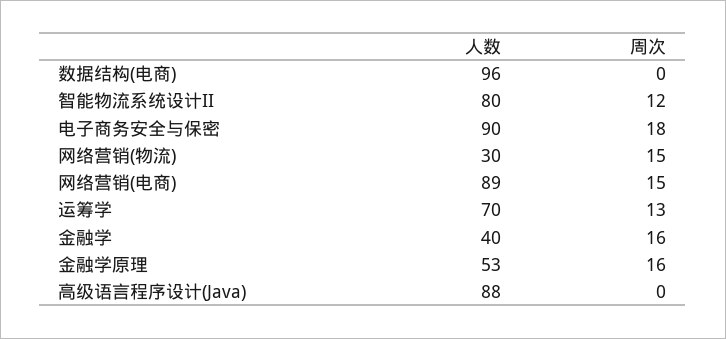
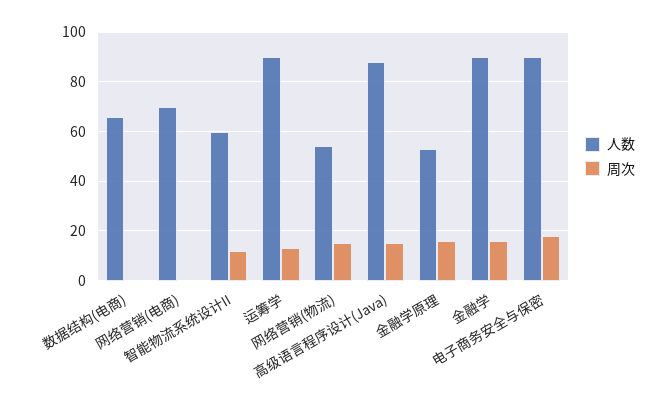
人数, 数据结构(电商): 96 -> 65
人数, 智能物流系统设计II: 80 -> 60
人数, 网络营销(物流): 30 -> 55
人数, 网络营销(电商): 89 -> 70
周次, 网络营销(电商): 15 -> 0
人数, 运筹学: 70 -> 90
人数, 金融学: 40 -> 90
周次, 高级语言程序设计(Java): 0 -> 15

